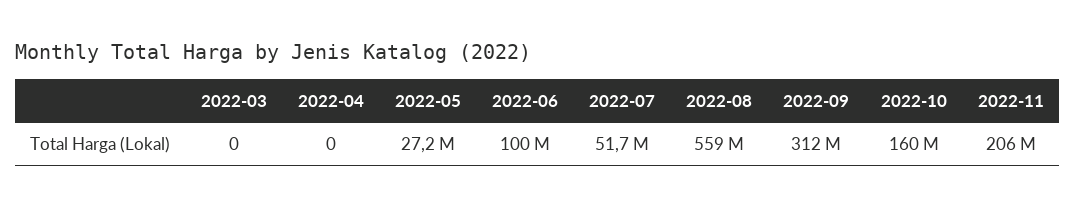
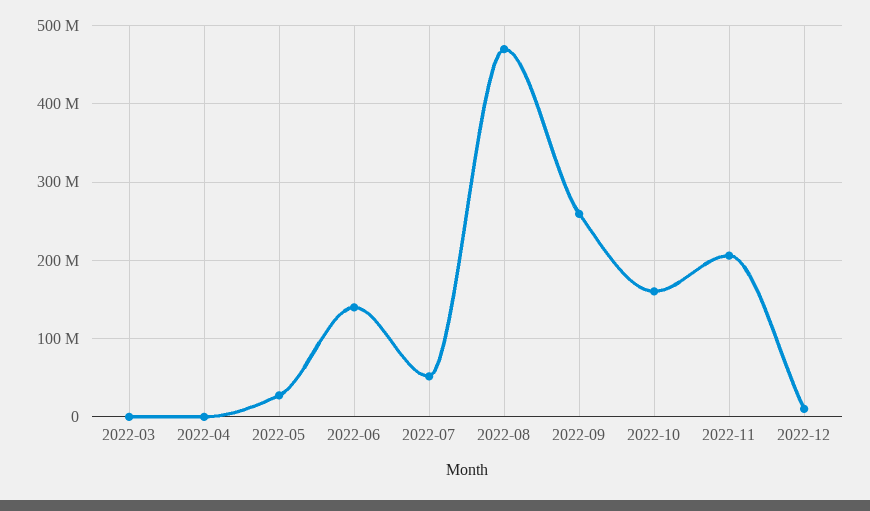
2022-06: 100000000 -> 140000000
2022-08: 559000000 -> 470000000
2022-09: 312000000 -> 260000000
2022-12: none -> 10000000

